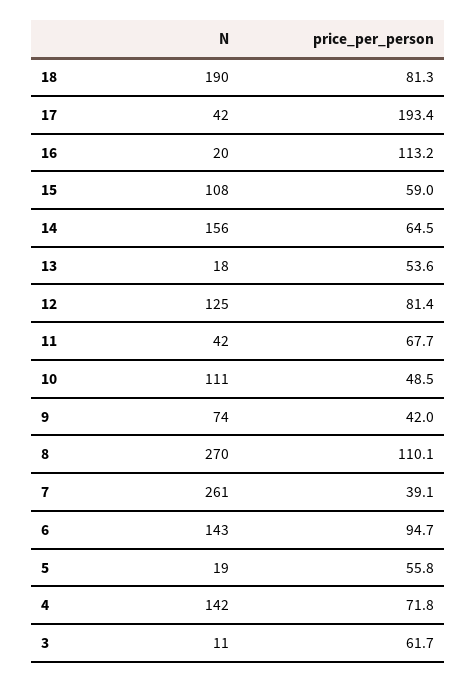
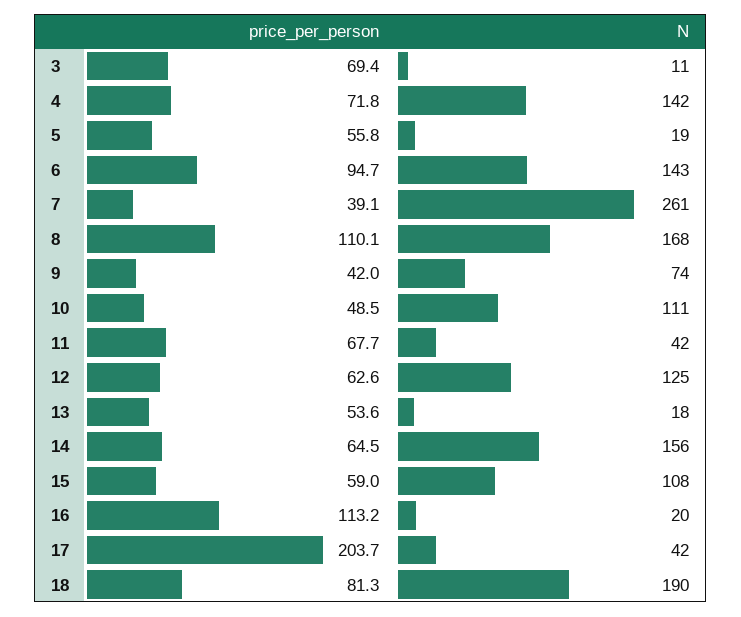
price_per_person, 17: 193.4 -> 203.7
price_per_person, 12: 81.4 -> 62.6
N, 8: 270 -> 168
price_per_person, 3: 61.7 -> 69.4

